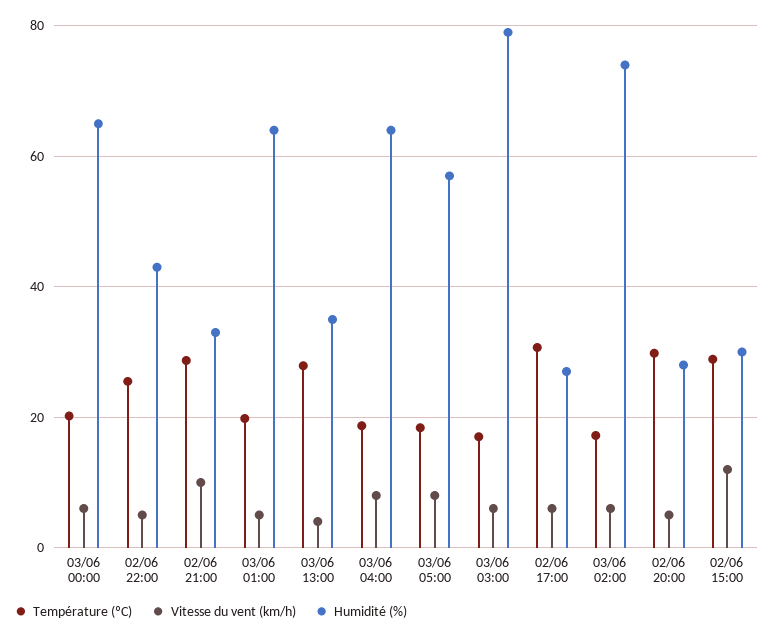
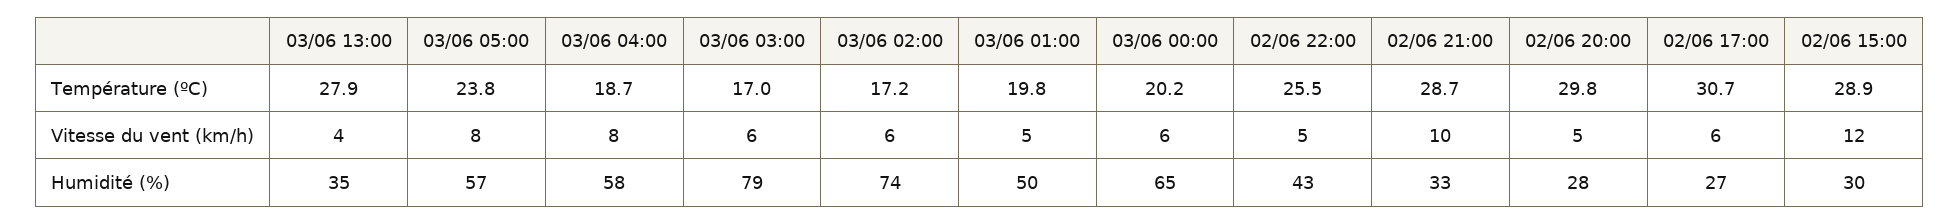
Humidité (%), 03/06 01:00: 64 -> 50
Humidité (%), 03/06 04:00: 64 -> 58
Température (ºC), 03/06 05:00: 18 -> 23.8

